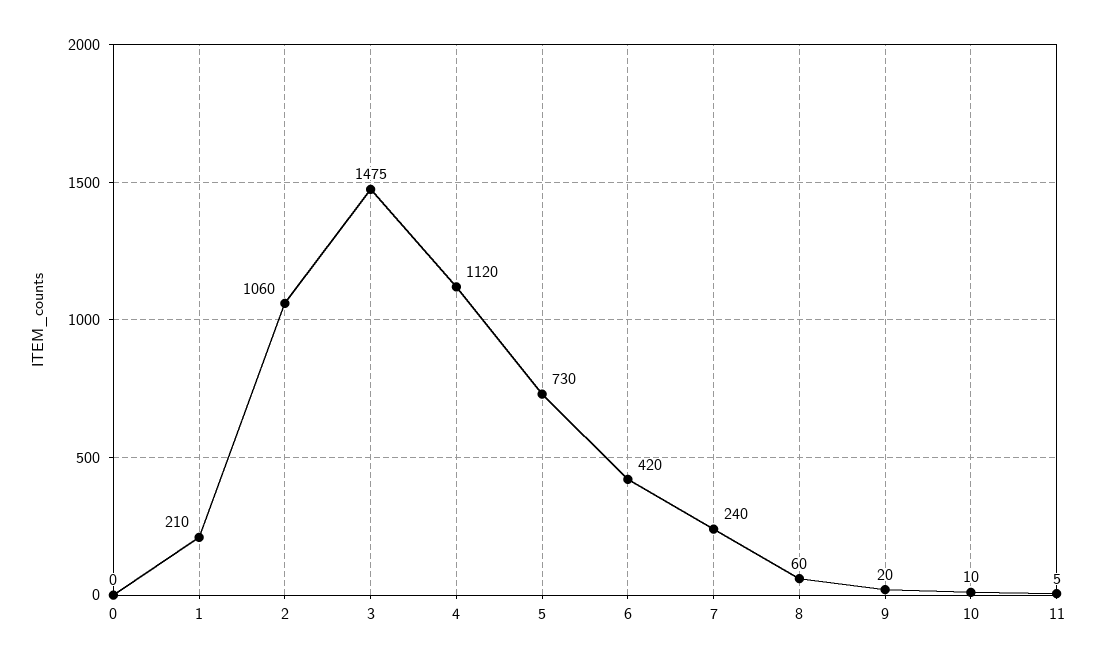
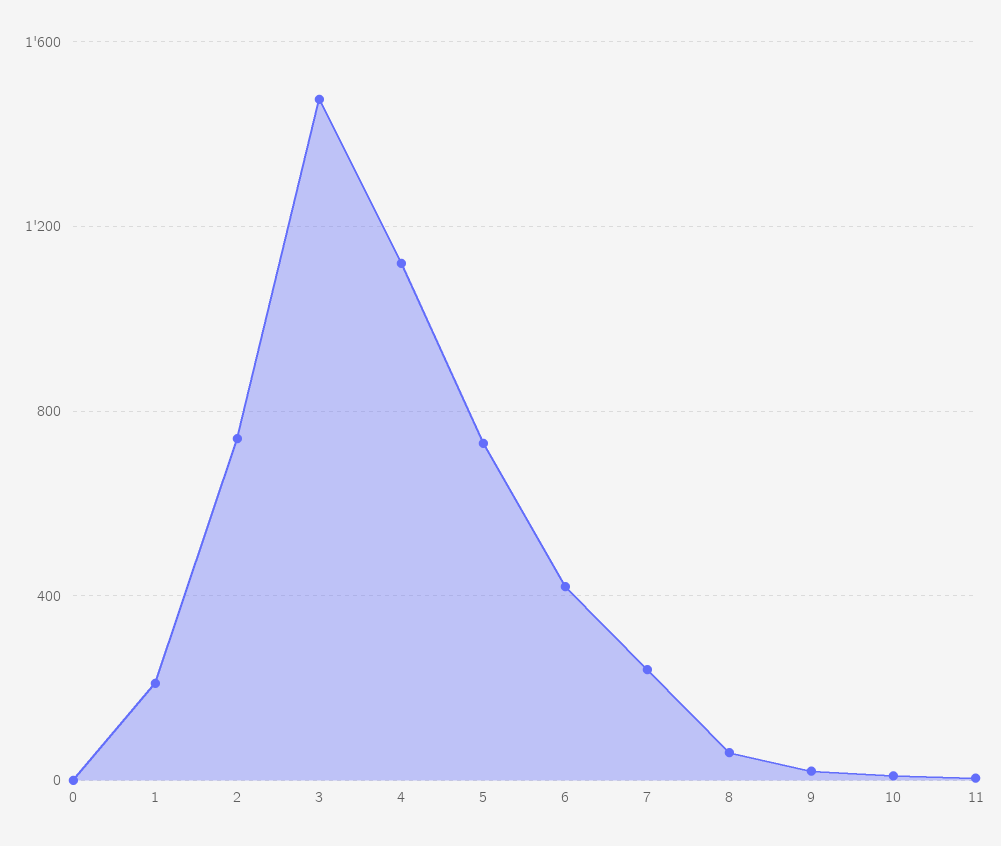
2: 1060 -> 750

